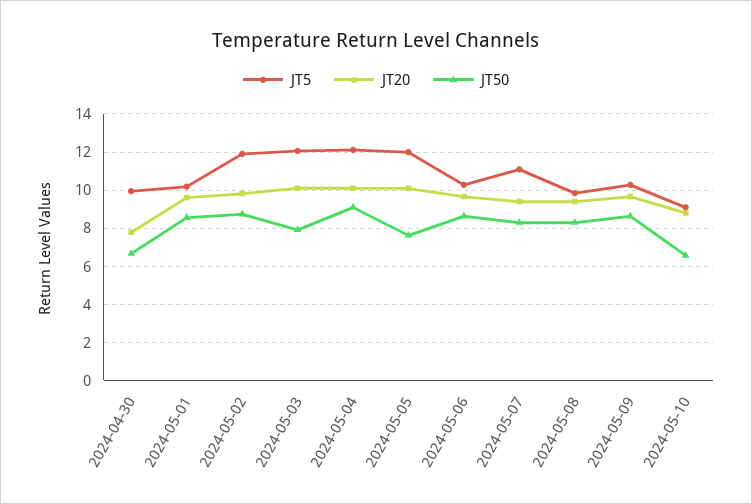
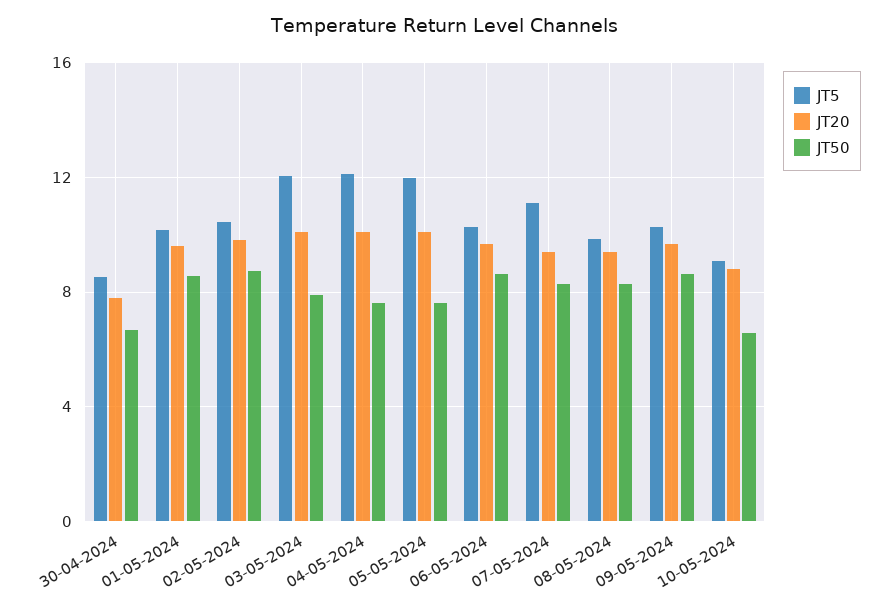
JT5, 2024-04-30: 10 -> 8.5
JT5, 2024-05-02: 12 -> 10.5
JT50, 2024-05-04: 9 -> 7.5

